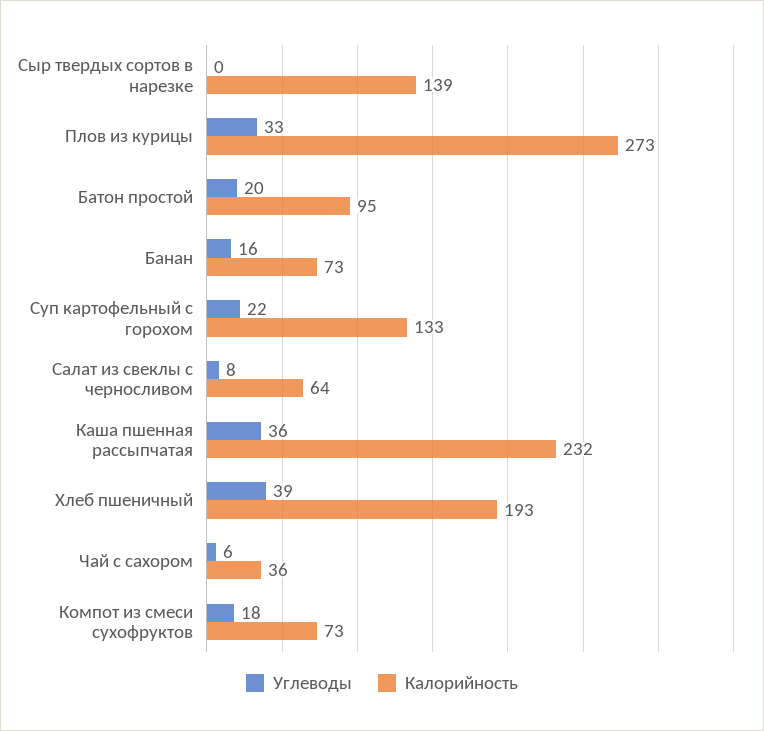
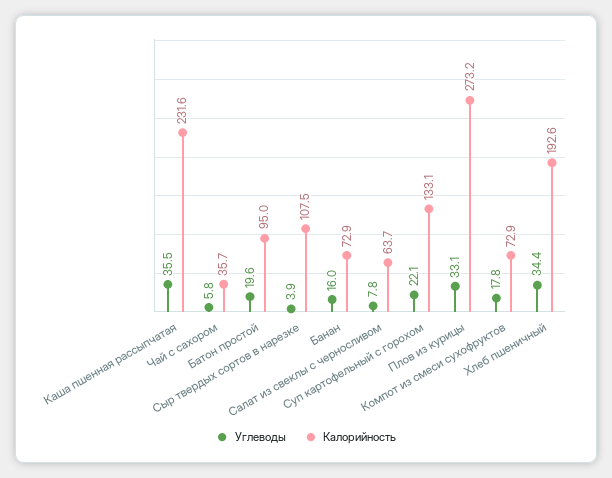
Углеводы, Сыр твердых сортов в нарезке: 0 -> 3.9
Калорийность, Сыр твердых сортов в нарезке: 139 -> 107.5
Углеводы, Хлеб пшеничный: 39 -> 34.4

